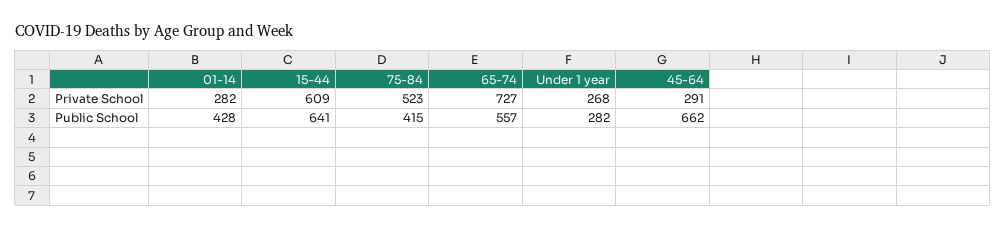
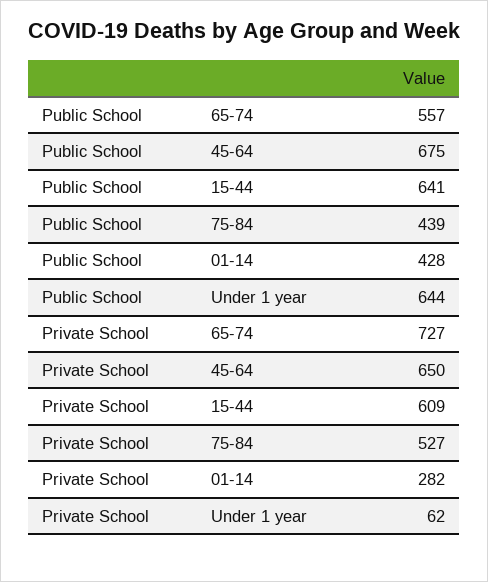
75-84, Private School: 523 -> 527
Under 1 year, Private School: 268 -> 62
45-64, Private School: 291 -> 650
75-84, Public School: 415 -> 439
Under 1 year, Public School: 282 -> 644
45-64, Public School: 662 -> 675

